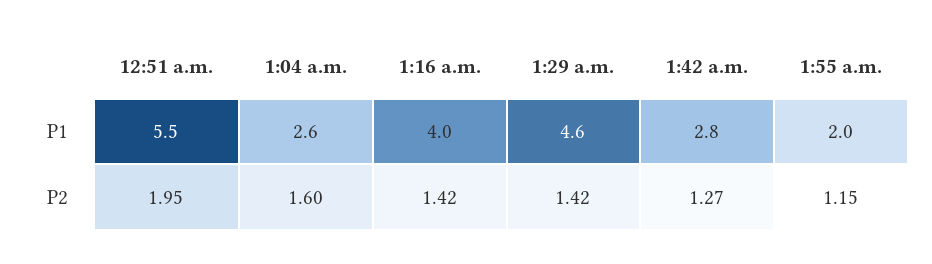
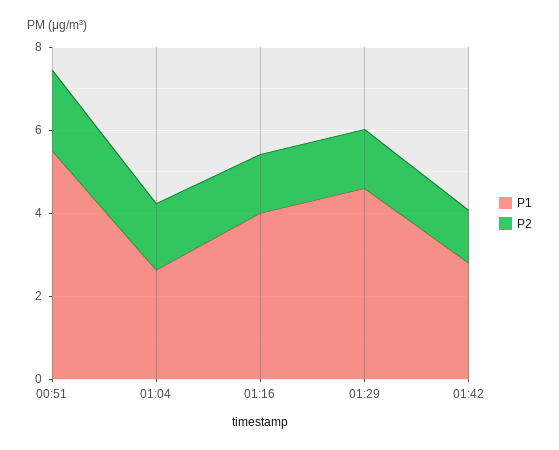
P1, 1:55 a.m.: 2 -> none
P2, 1:55 a.m.: 1.15 -> none

